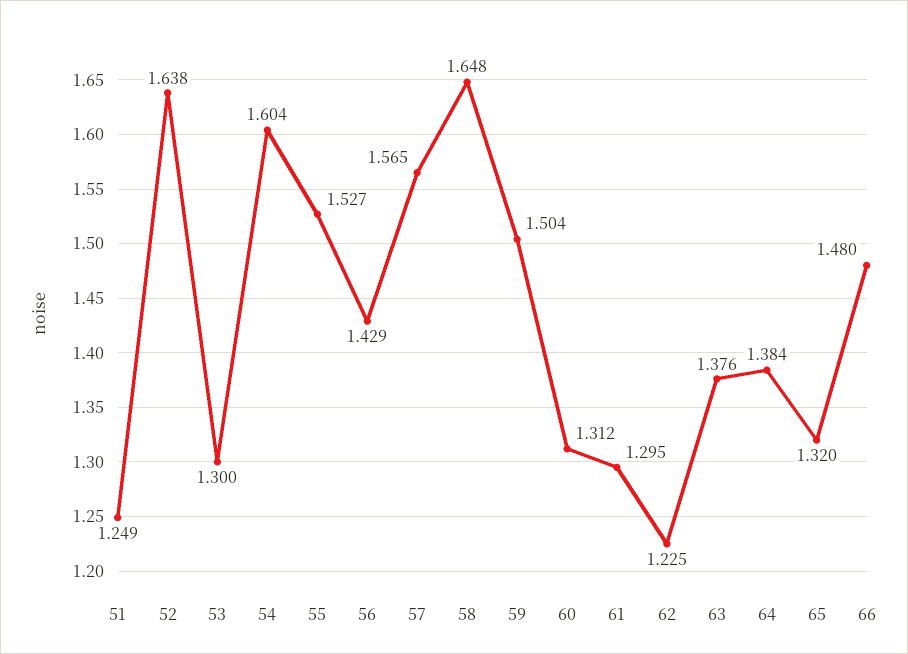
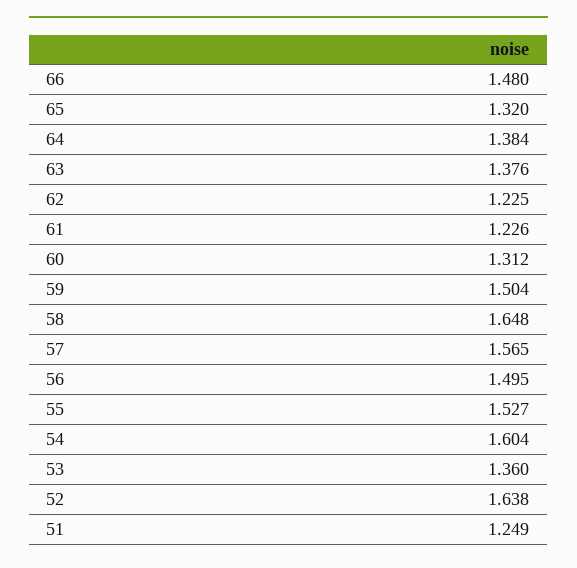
53: 1.3 -> 1.36
56: 1.429 -> 1.495
61: 1.295 -> 1.226

